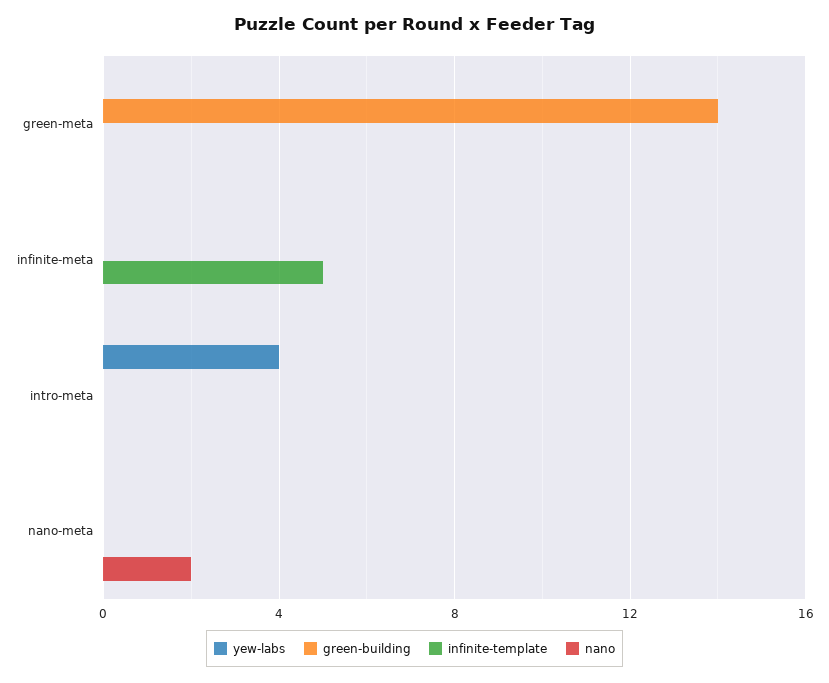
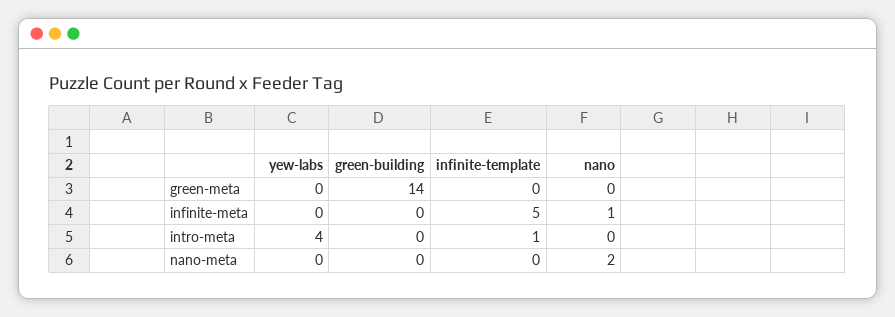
nano, infinite-meta: 0 -> 1
infinite-template, intro-meta: 0 -> 1

